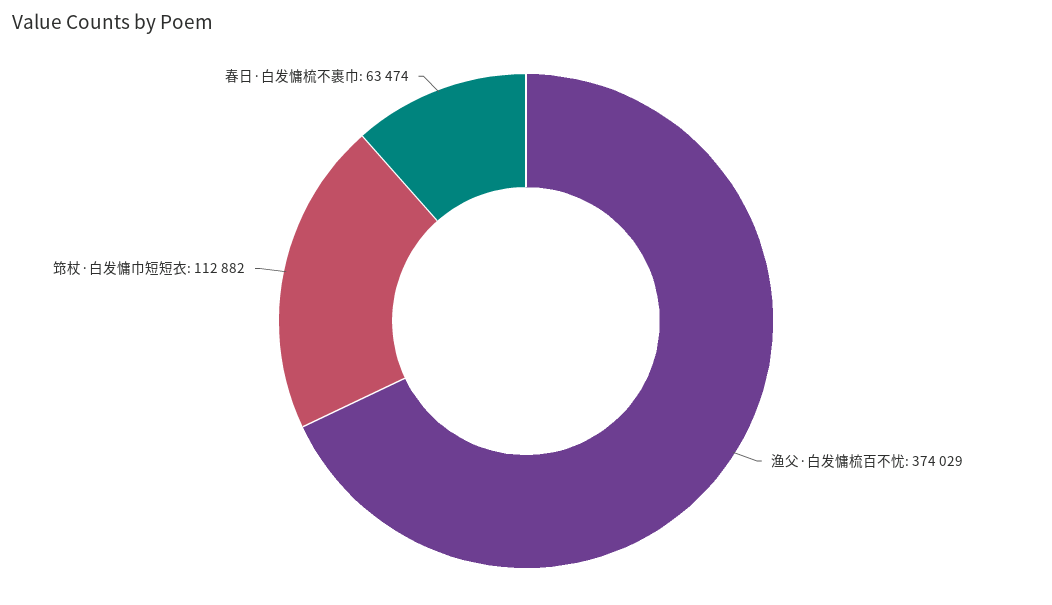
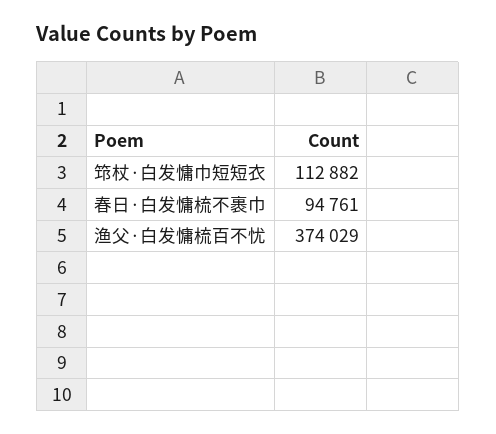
春日·白发慵梳不裹巾: 63474 -> 94761

